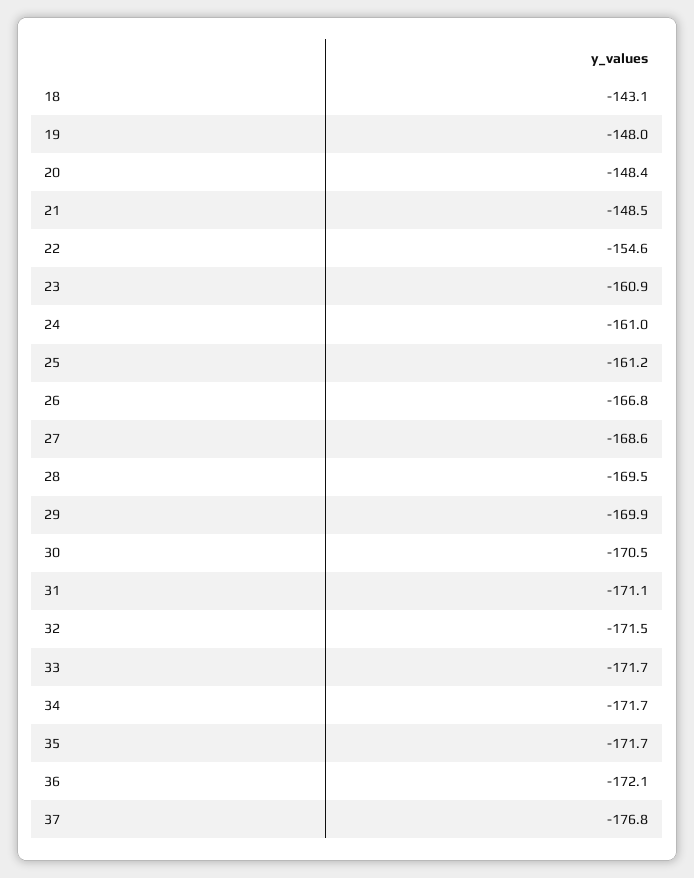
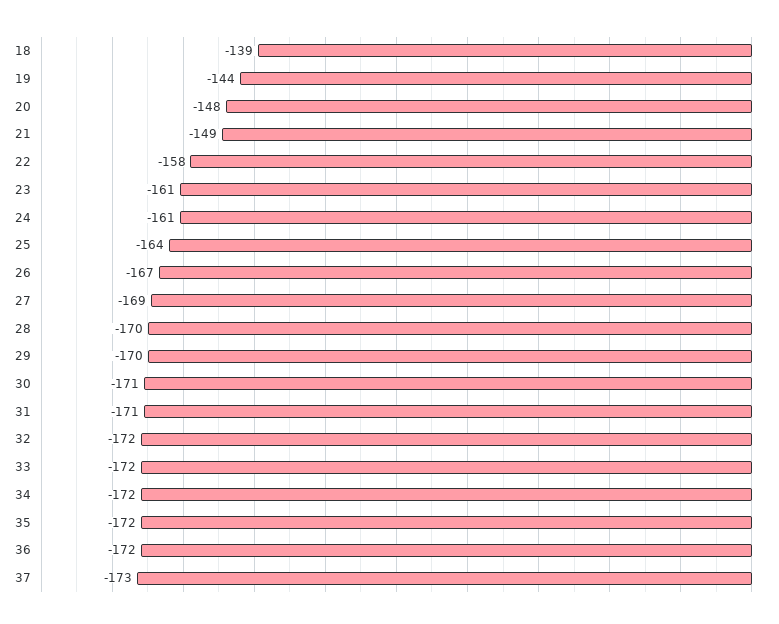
18: -143.1 -> -139
19: -148 -> -144
22: -154.6 -> -158
25: -161.2 -> -164
37: -176.8 -> -173

